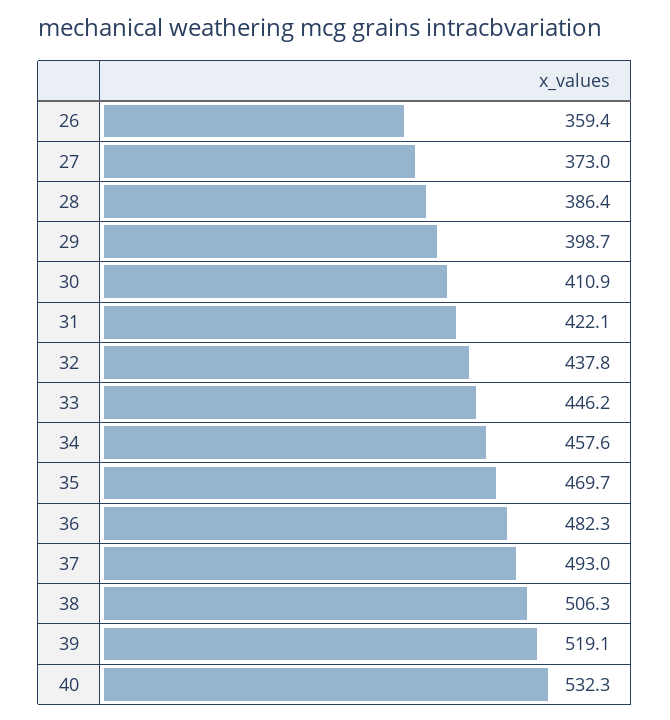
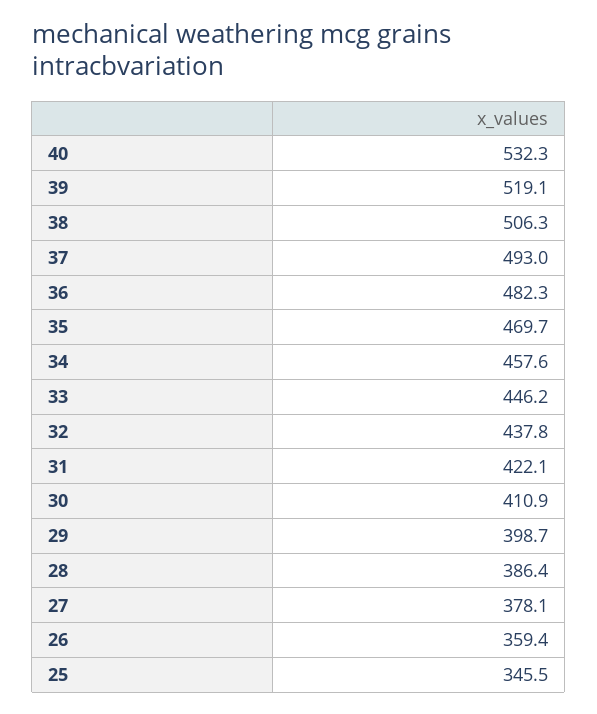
27: 373 -> 378.1
25: none -> 345.5

